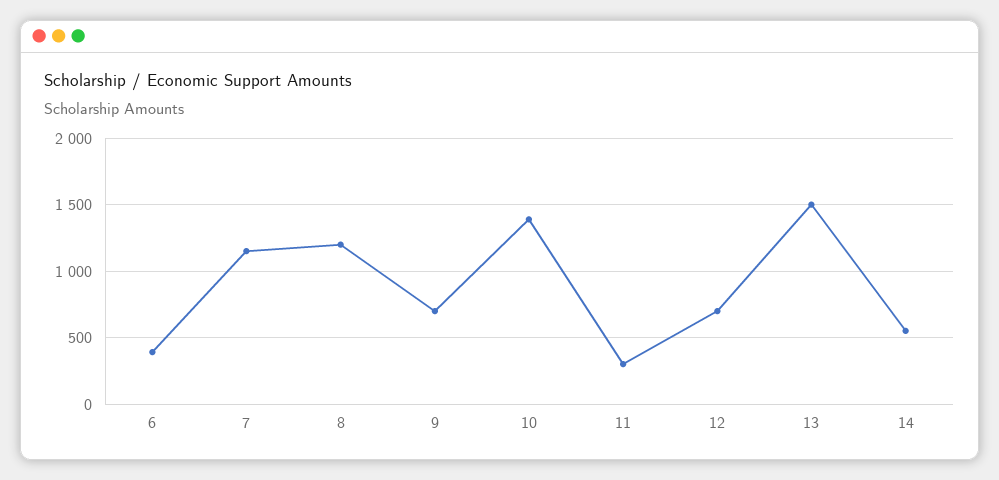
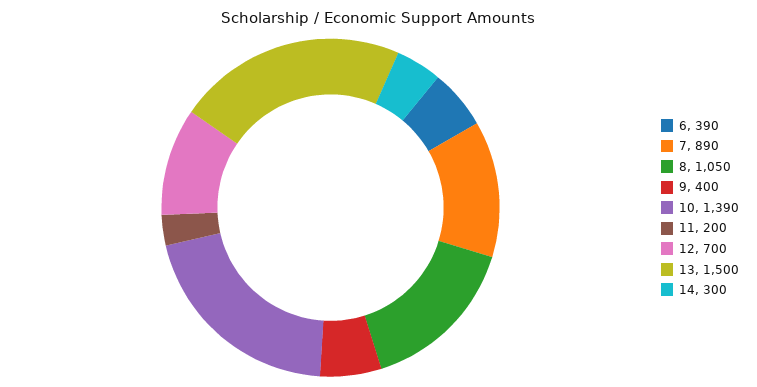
7: 1150 -> 890
8: 1200 -> 1050
9: 700 -> 400
11: 300 -> 200
14: 550 -> 300

